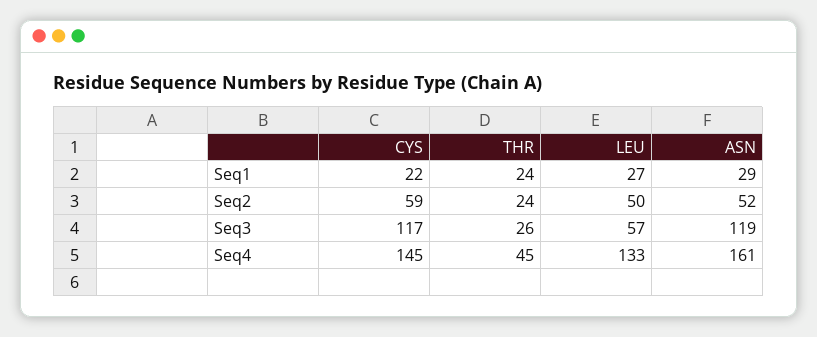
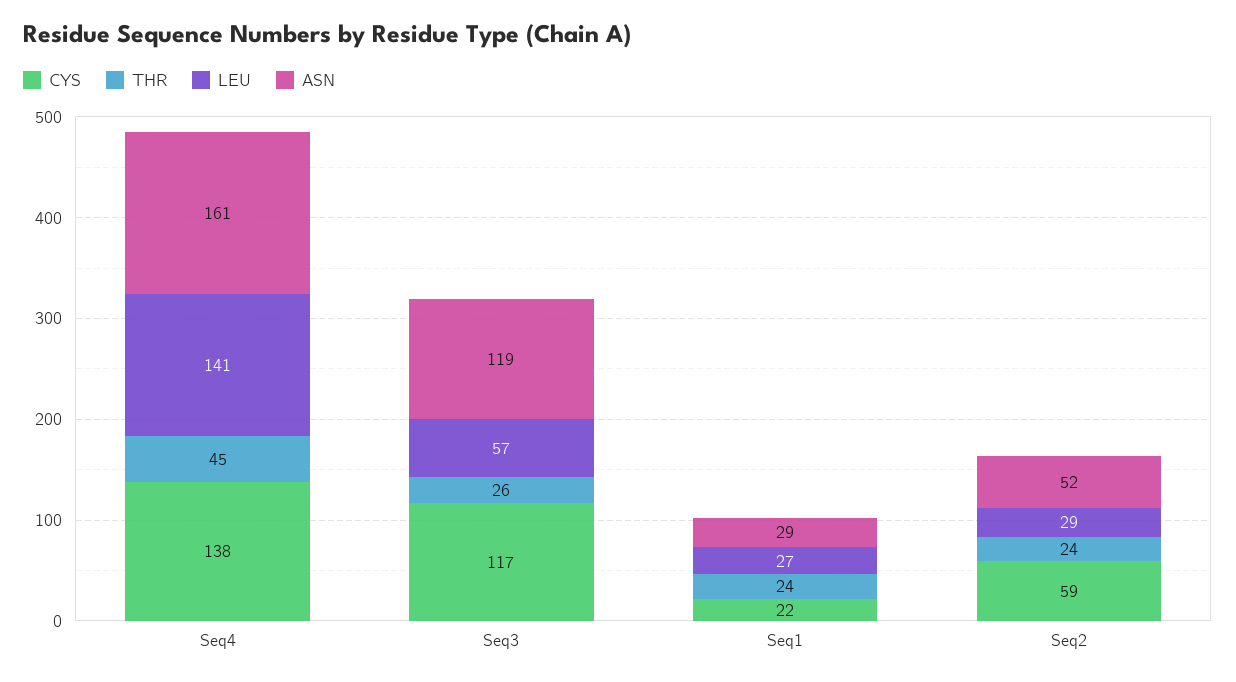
LEU, Seq2: 50 -> 29
CYS, Seq4: 145 -> 138
LEU, Seq4: 133 -> 141

